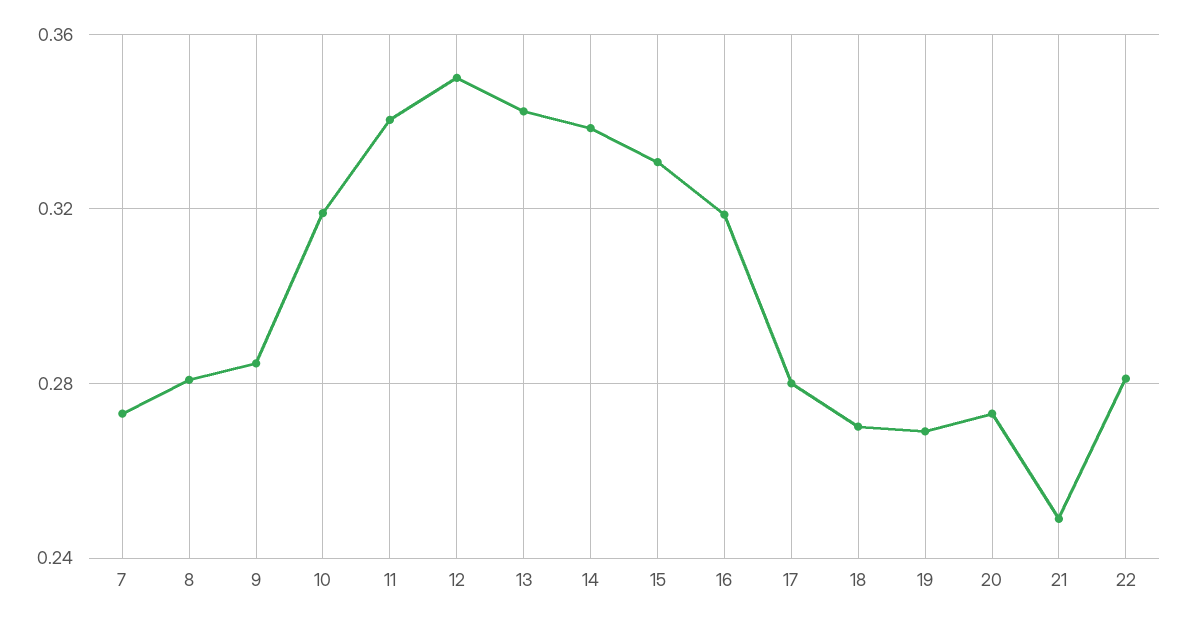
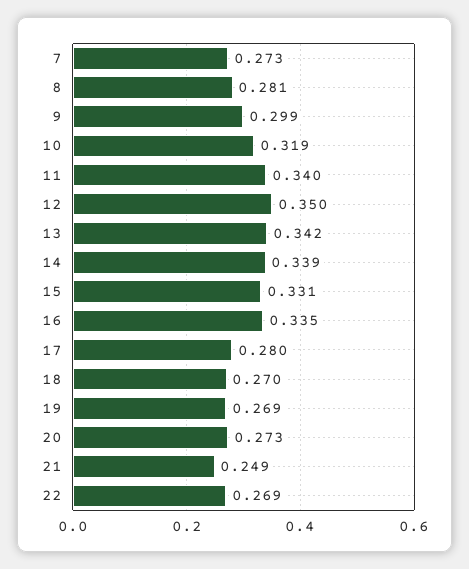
9: 0.285 -> 0.299
16: 0.32 -> 0.335
22: 0.28 -> 0.269

